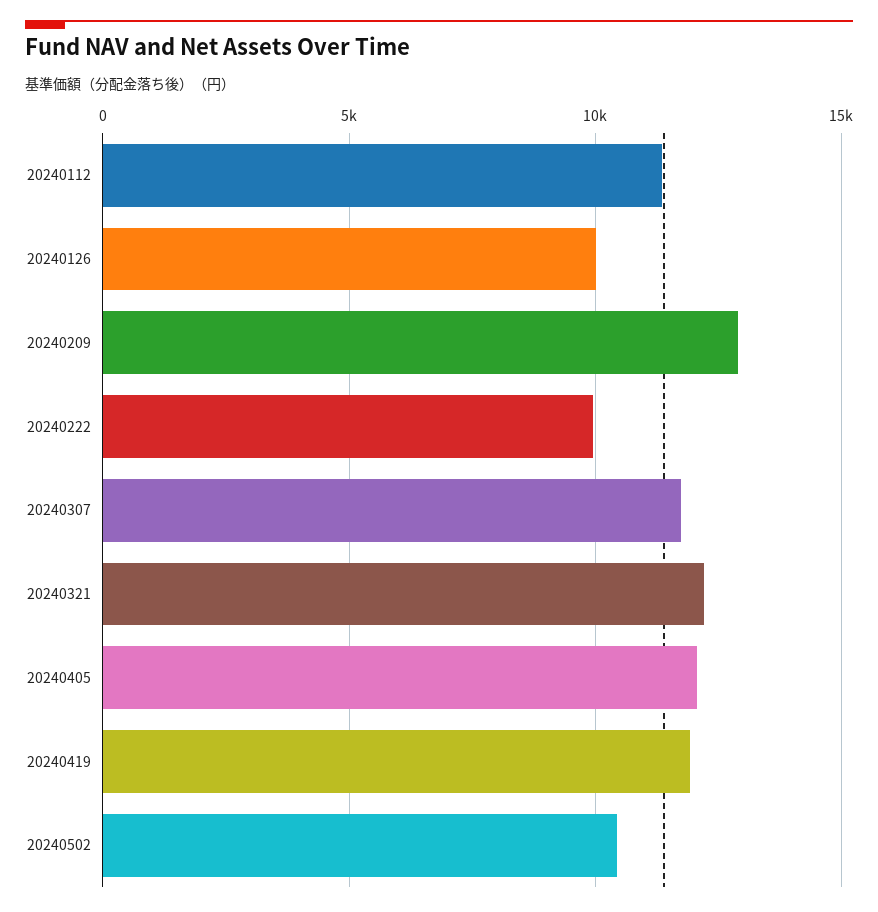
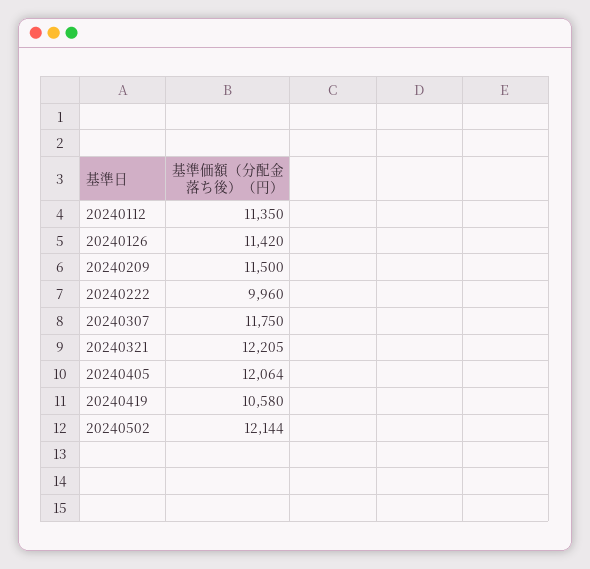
20240126: 10000 -> 11420
20240209: 13000 -> 11500
20240419: 12000 -> 10580
20240502: 10500 -> 12144

